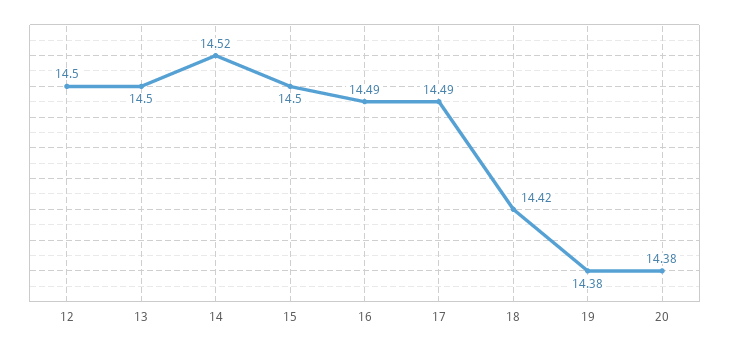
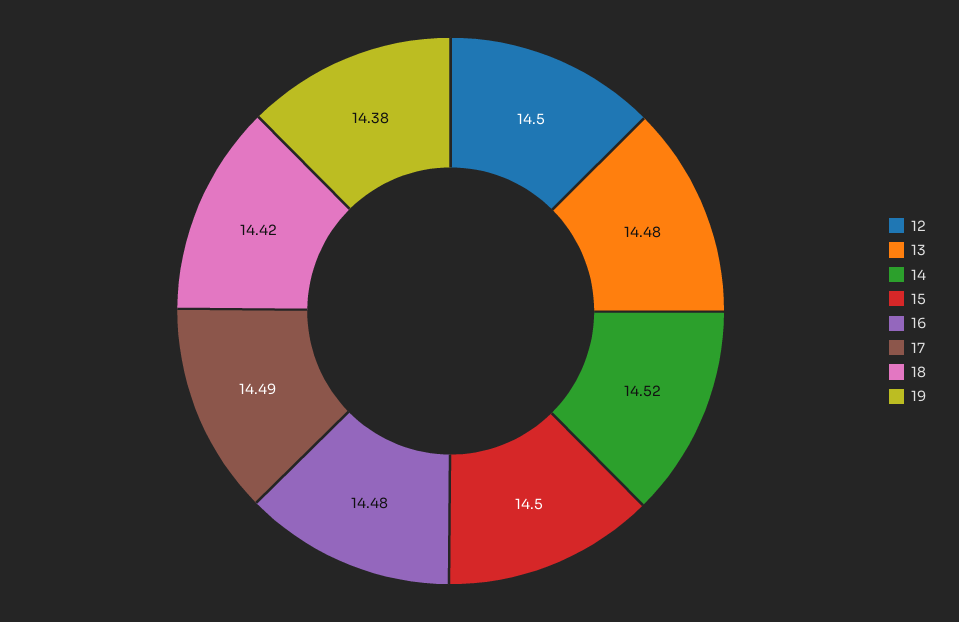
13: 14.5 -> 14.48
16: 14.49 -> 14.48
20: 14.38 -> none

